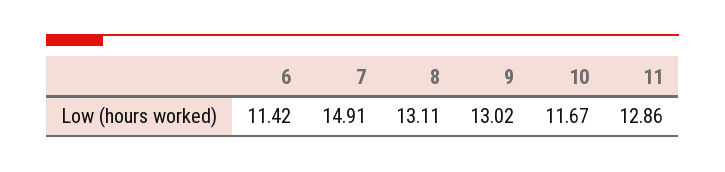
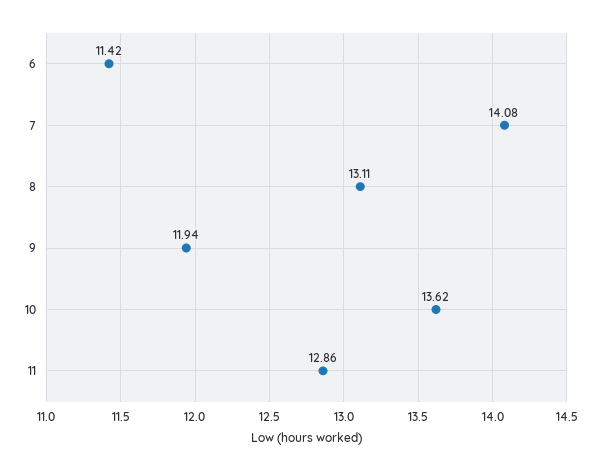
7: 14.91 -> 14.08
9: 13.02 -> 11.94
10: 11.67 -> 13.62

